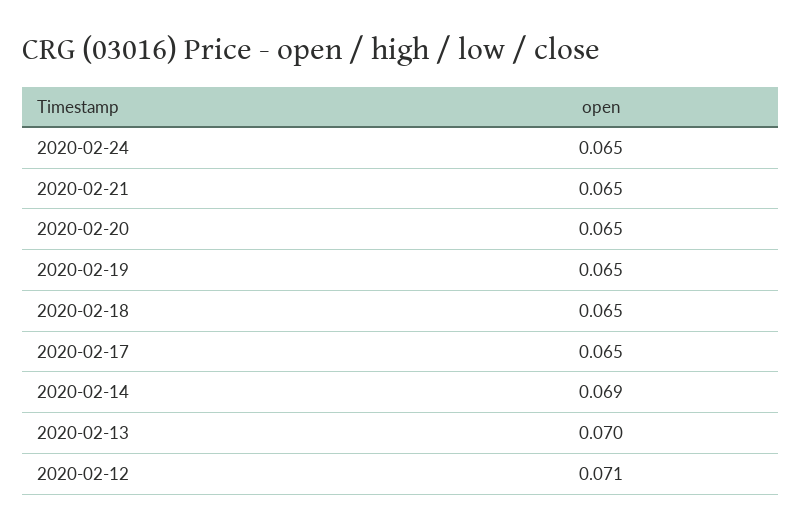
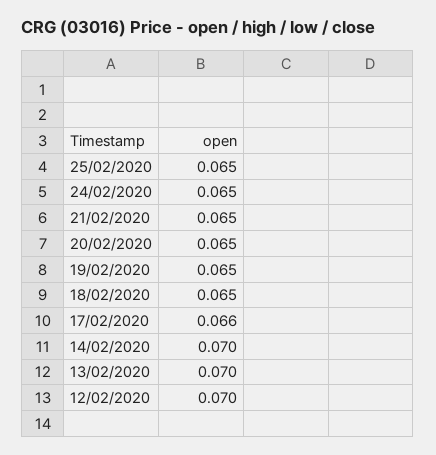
2020-02-17: 0.065 -> 0.066
2020-02-14: 0.069 -> 0.07
2020-02-12: 0.071 -> 0.07
25/02/2020: none -> 0.065

